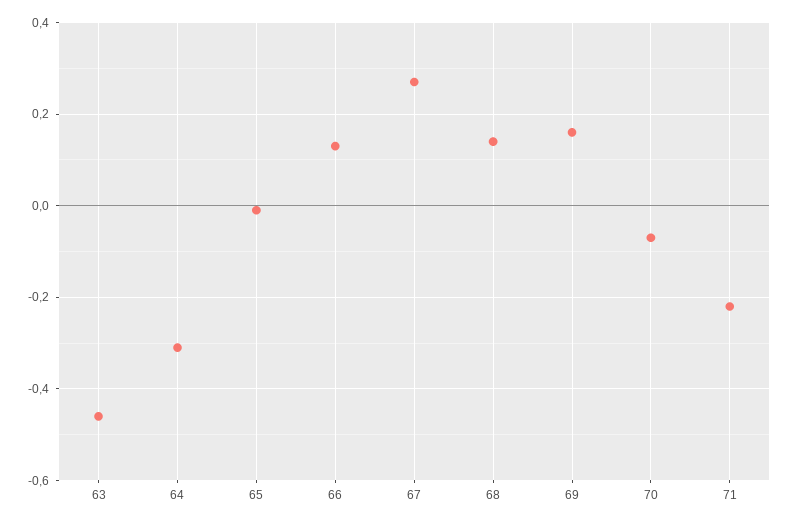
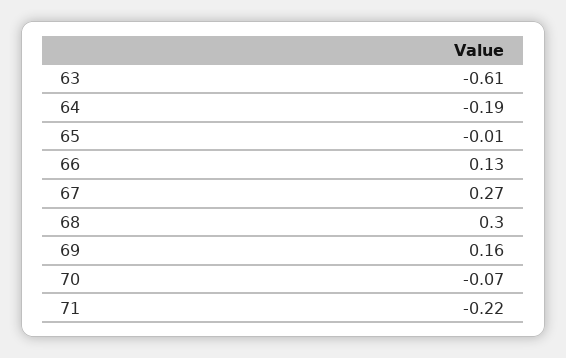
63: -0.45 -> -0.61
64: -0.3 -> -0.19
68: 0.15 -> 0.3

